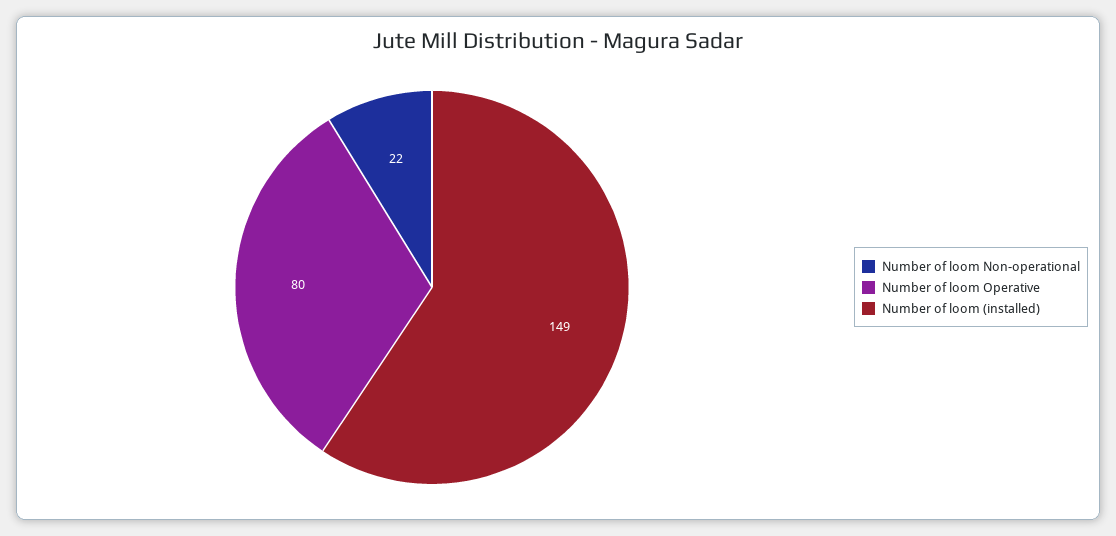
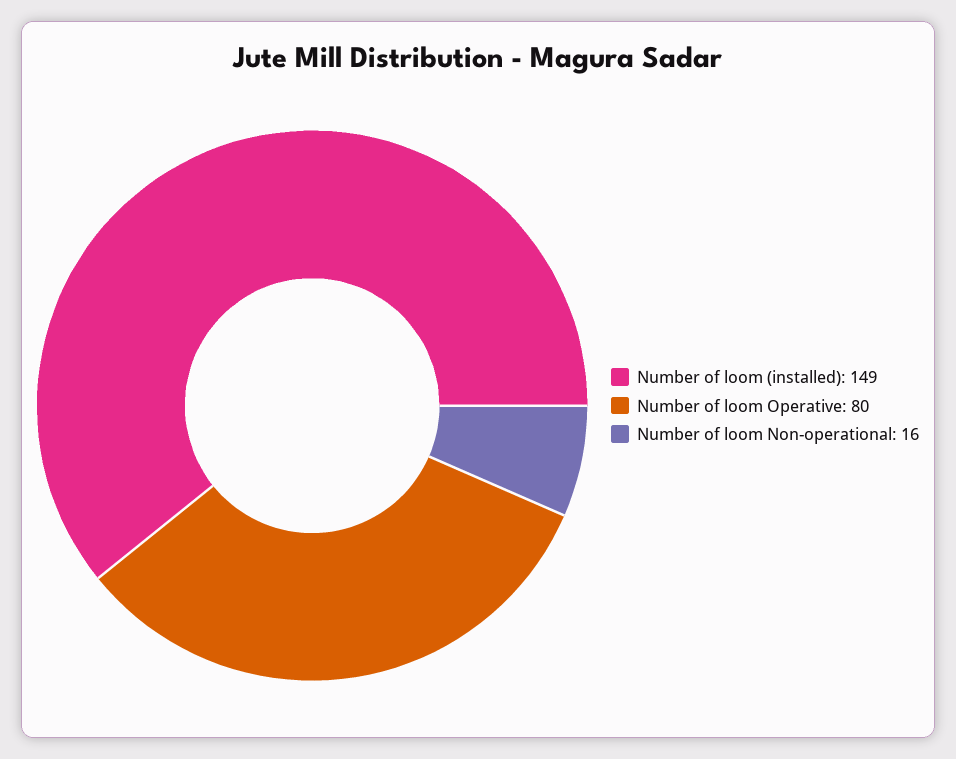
Number of loom Non-operational: 22 -> 16

